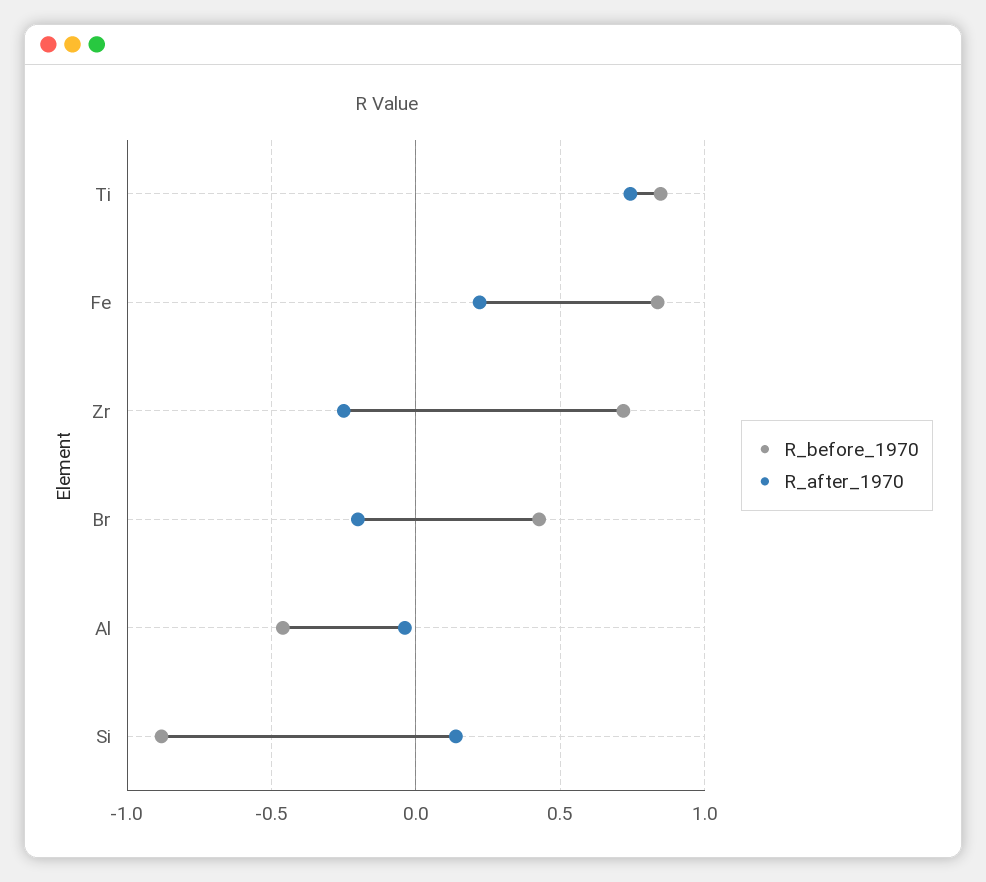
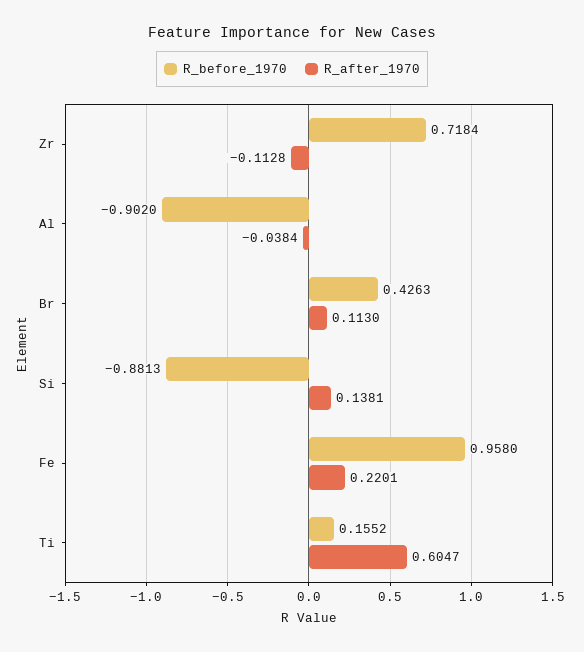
R_before_1970, Ti: 0.85 -> 0.1552
R_after_1970, Ti: 0.75 -> 0.6047
R_before_1970, Fe: 0.85 -> 0.958
R_after_1970, Zr: -0.25 -> -0.1128
R_after_1970, Br: -0.2 -> 0.113
R_before_1970, Al: -0.45 -> -0.902

